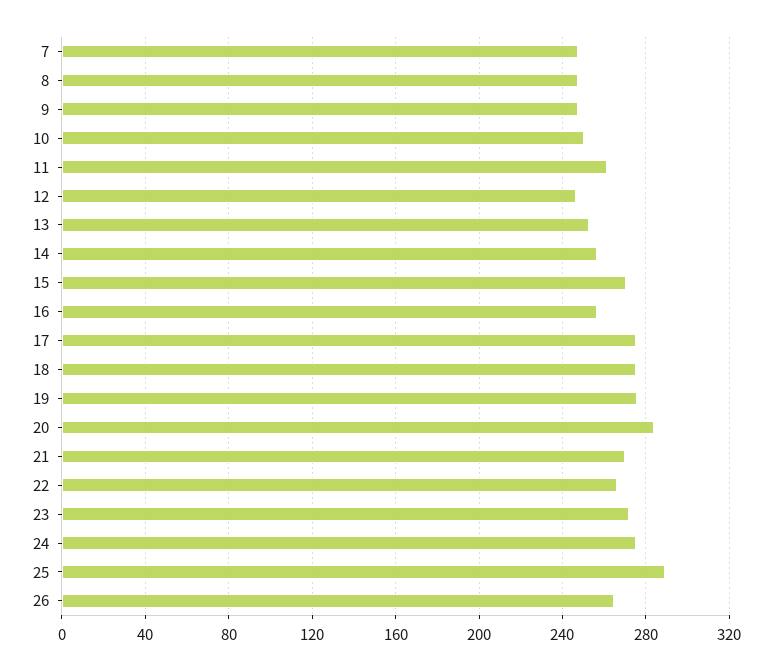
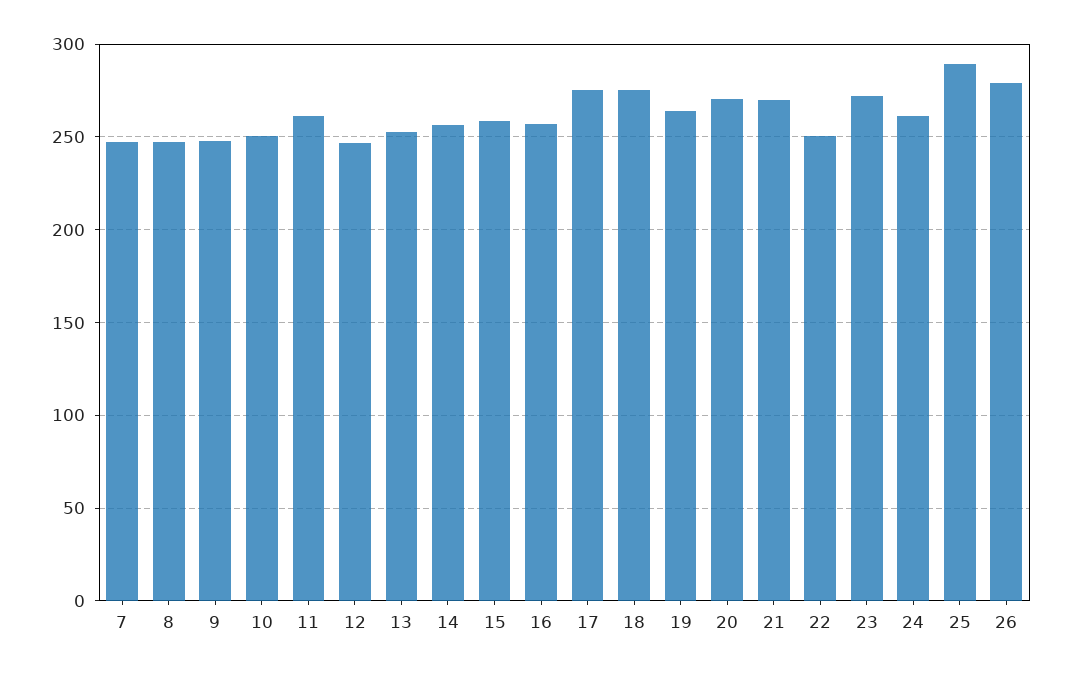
15: 270 -> 260
19: 275 -> 265
20: 285 -> 270
22: 265 -> 250
24: 275 -> 260
26: 265 -> 280

